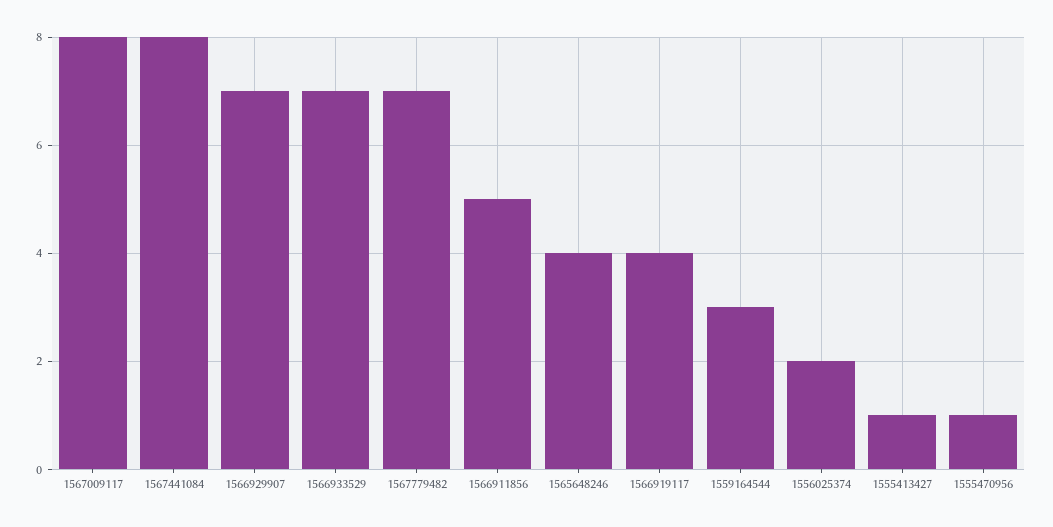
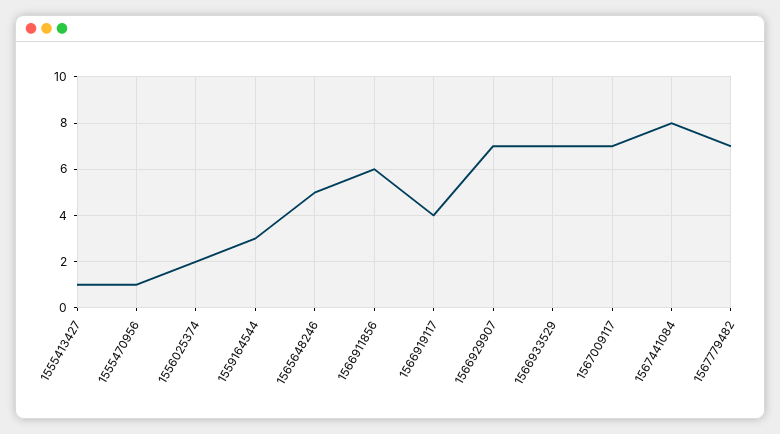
1567009117: 8 -> 7
1566911856: 5 -> 6
1565648246: 4 -> 5

